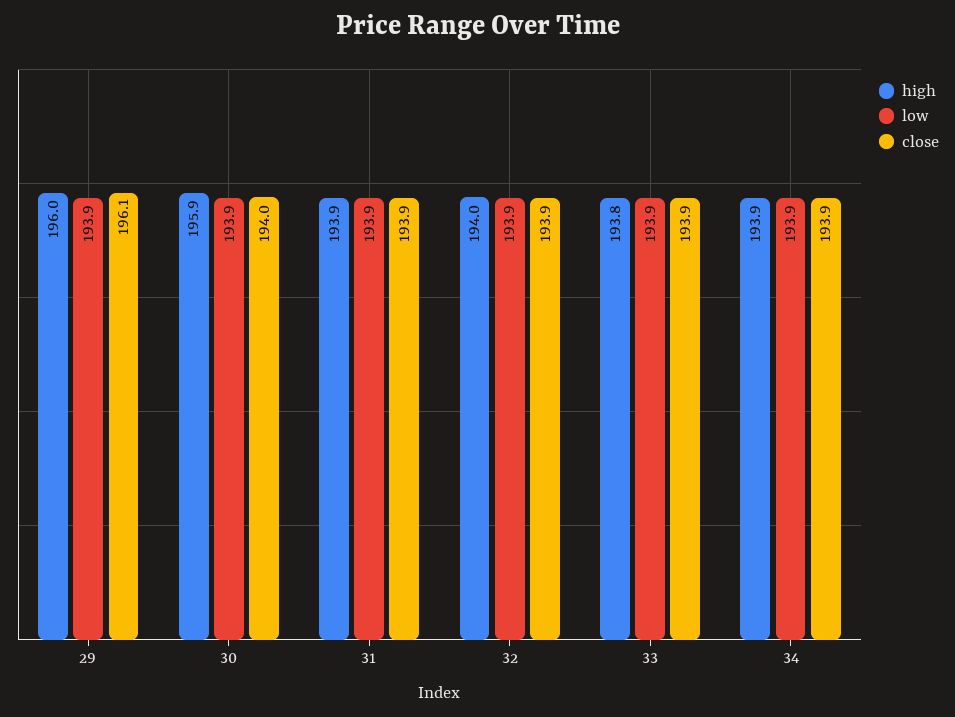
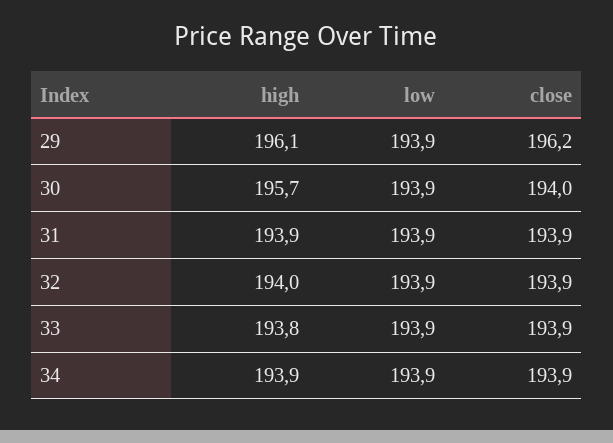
high, 29: 196 -> 196.1
close, 29: 196.1 -> 196.2
high, 30: 195.9 -> 195.7

